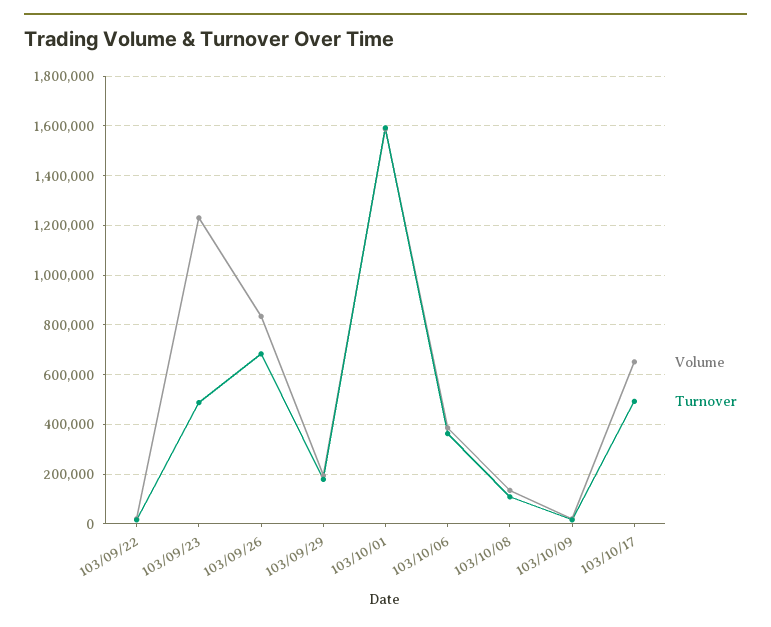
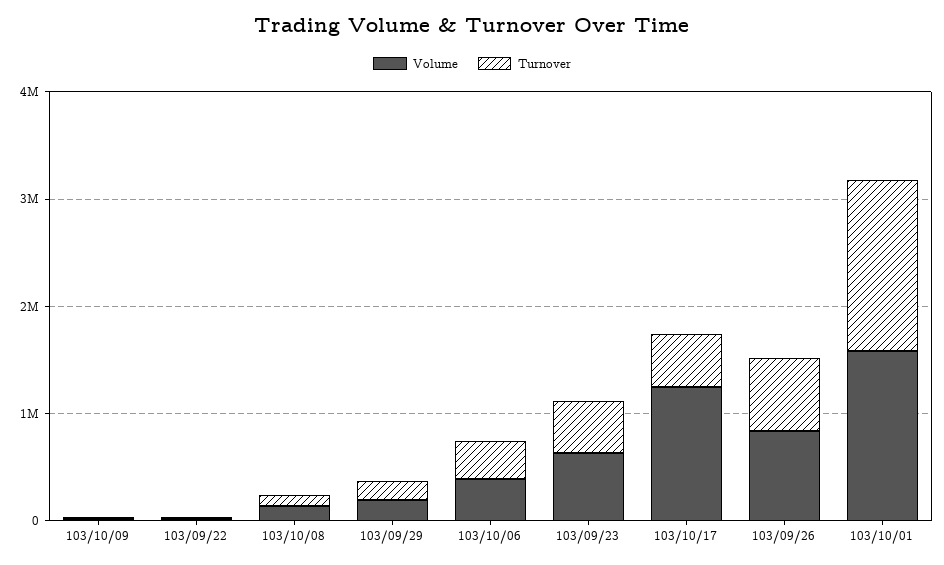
Volume, 103/09/23: 1225000 -> 600000
Volume, 103/10/17: 650000 -> 1200000

